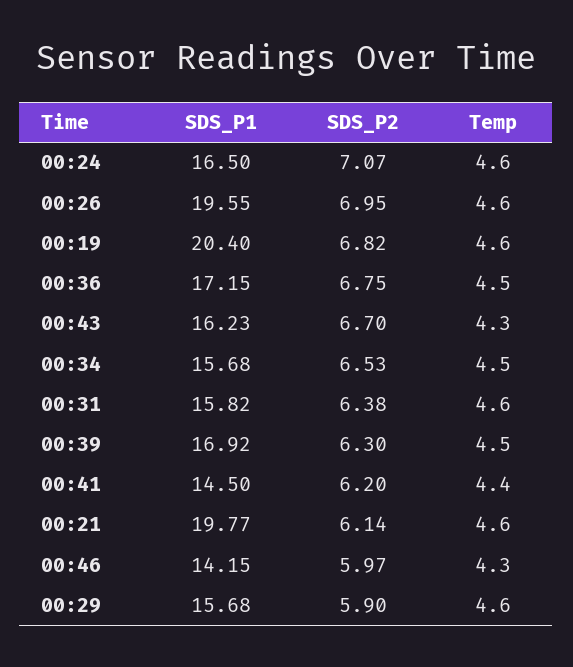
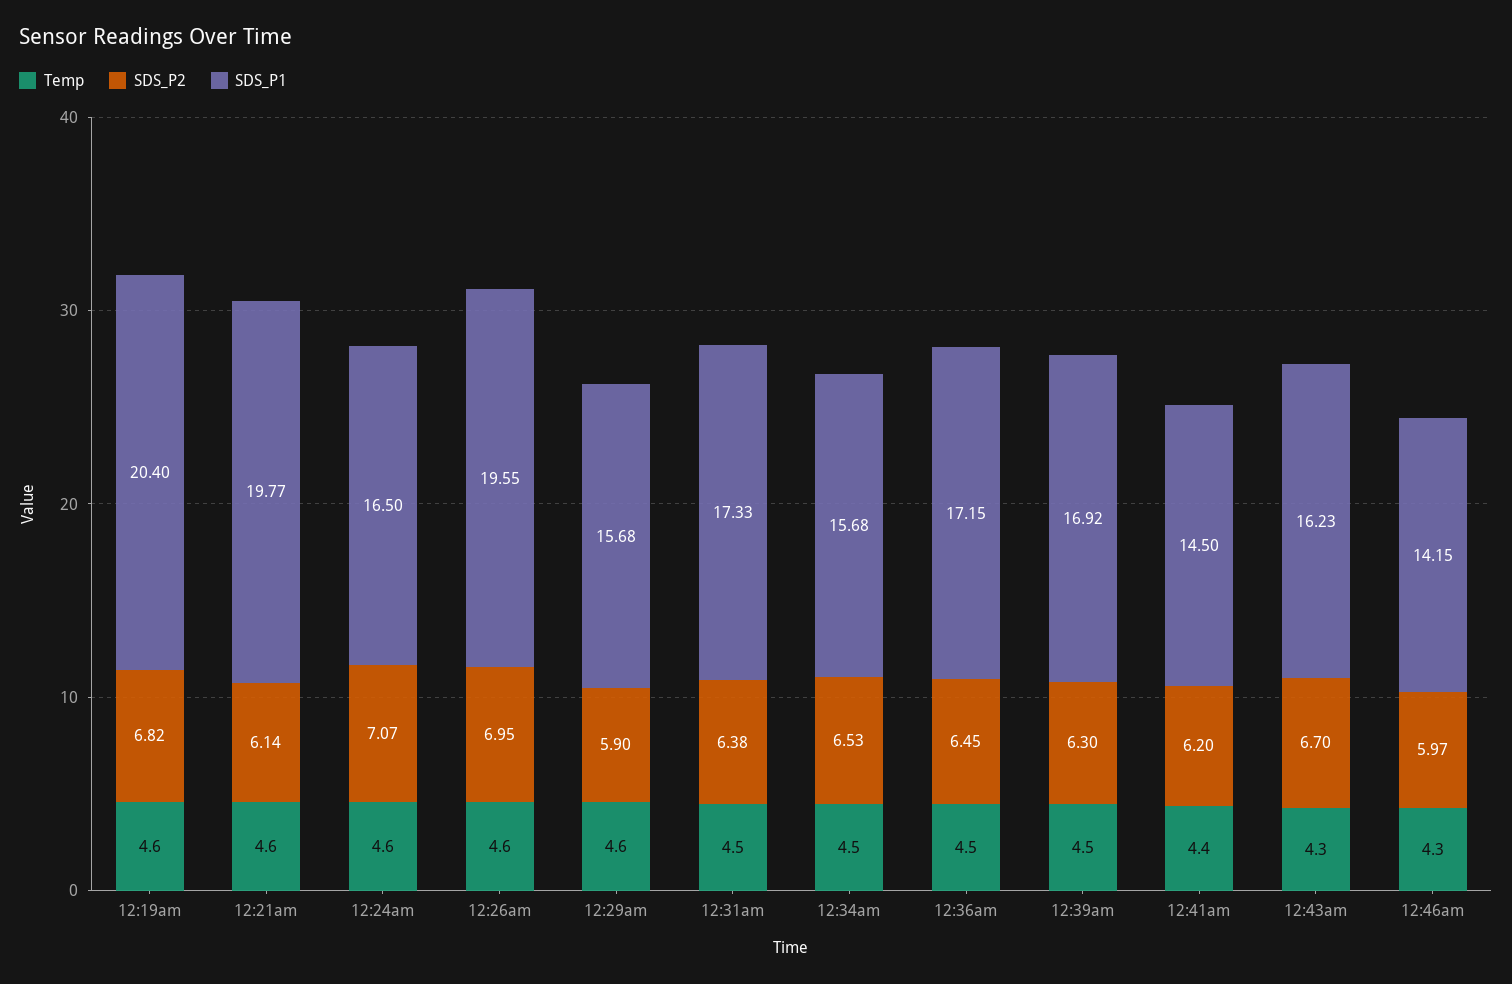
SDS_P2, 00:36: 6.75 -> 6.45
SDS_P1, 00:31: 15.82 -> 17.33
Temp, 00:31: 4.6 -> 4.5

